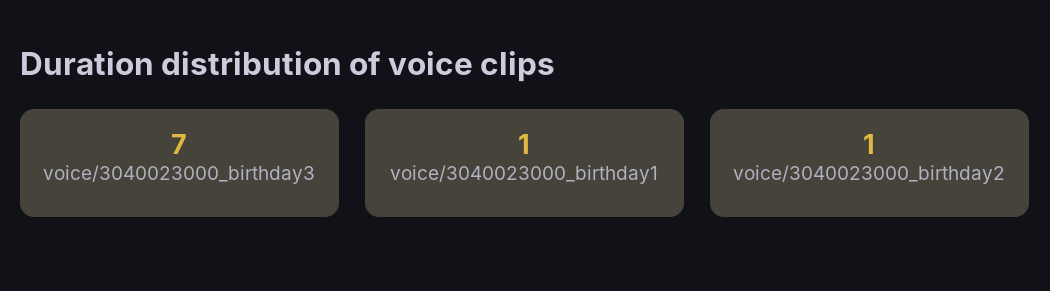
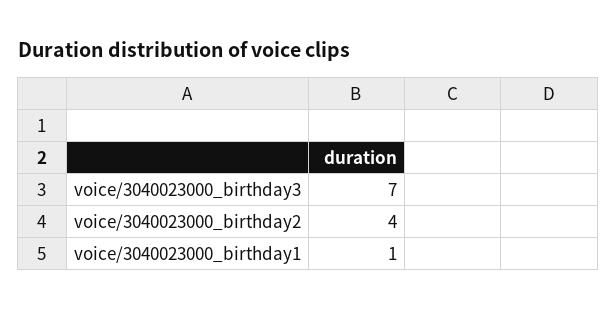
voice/3040023000_birthday2: 1 -> 4

